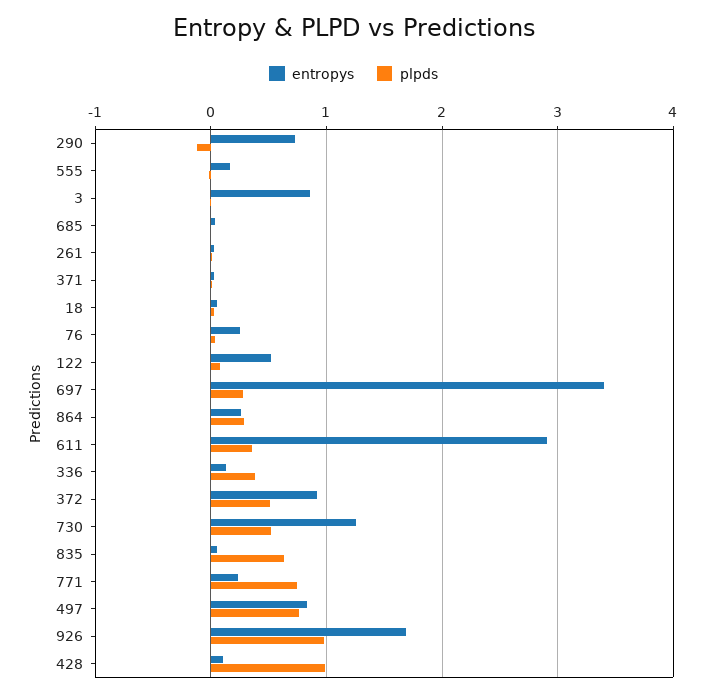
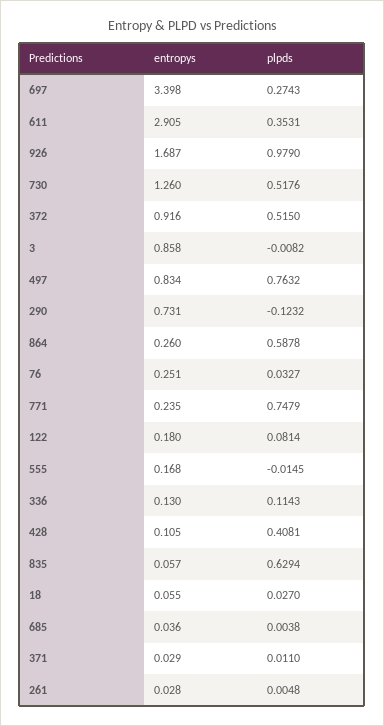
entropys, 122: 0.5 -> 0.18
plpds, 864: 0.3 -> 0.5878
plpds, 336: 0.4 -> 0.1143
plpds, 428: 1 -> 0.4081

